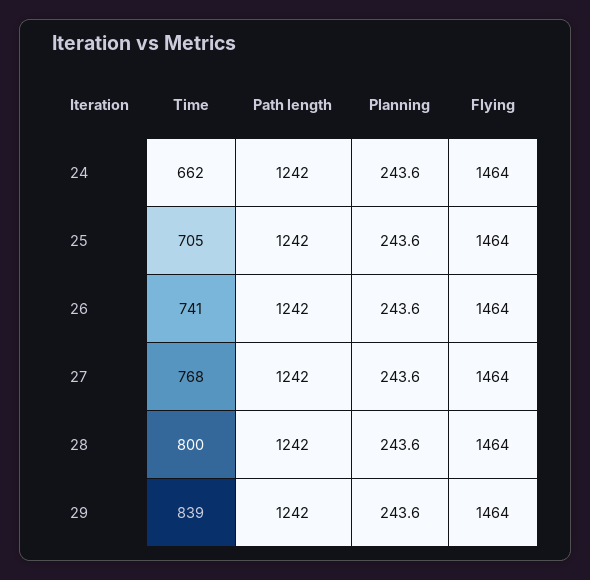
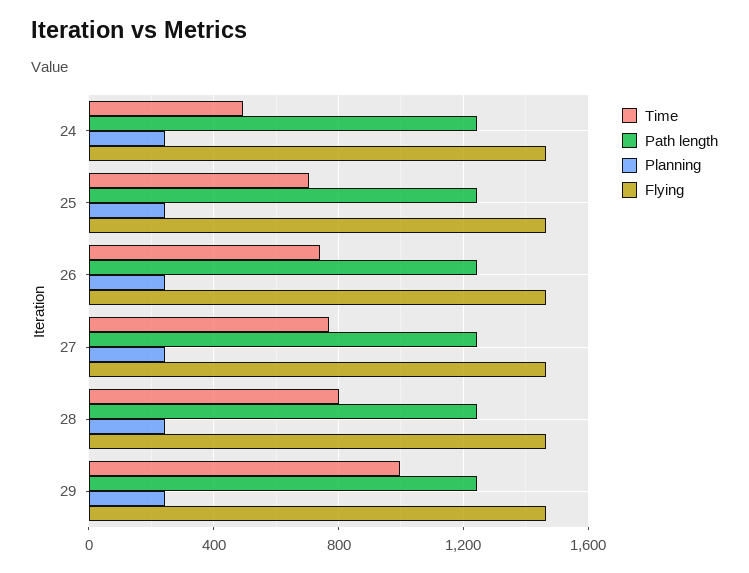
Time, 24: 662 -> 500
Time, 29: 839 -> 1000

